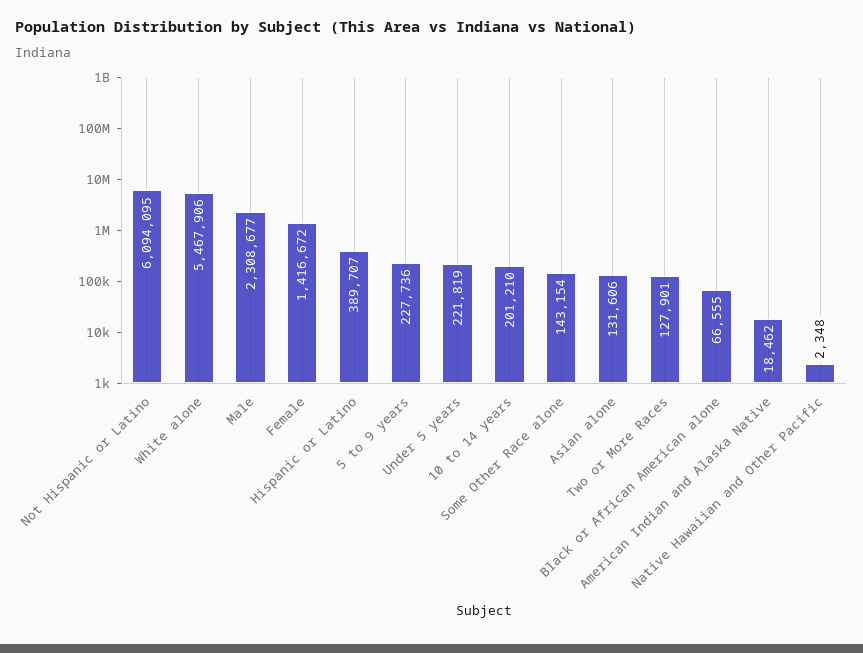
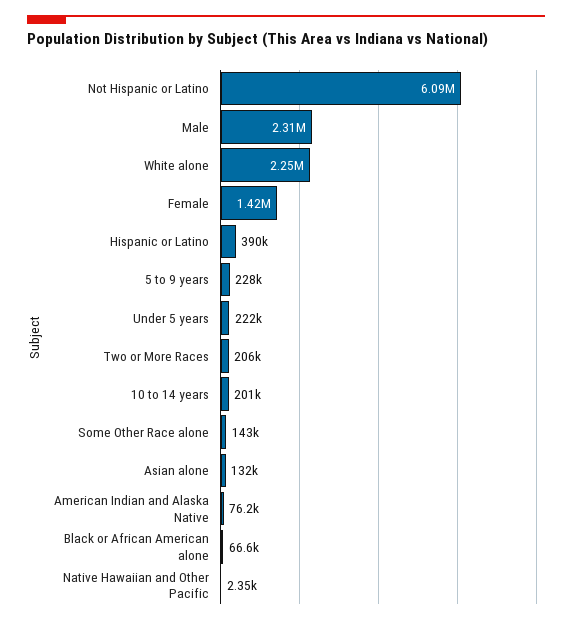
White alone: 5467906 -> 2250000
Two or More Races: 127901 -> 206000
American Indian and Alaska Native: 18462 -> 76200

